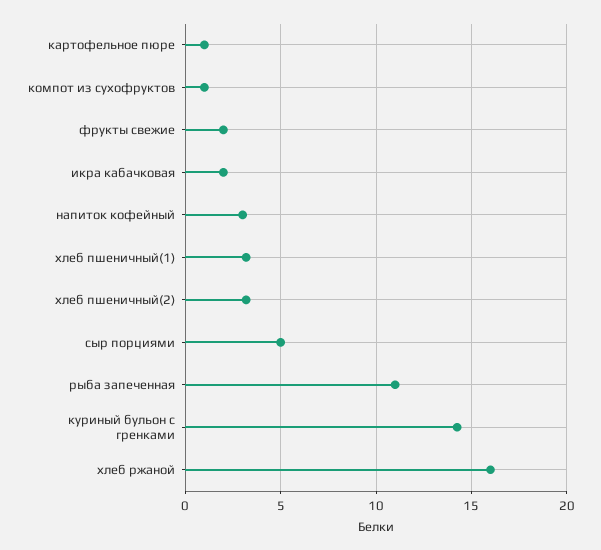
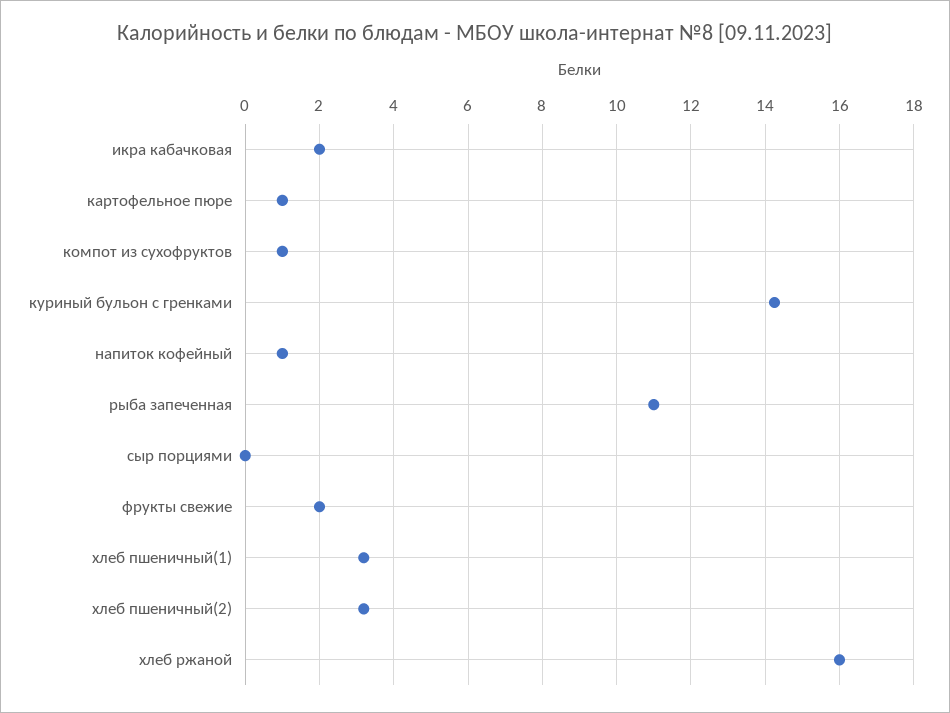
напиток кофейный: 3 -> 1
сыр порциями: 5 -> 0

